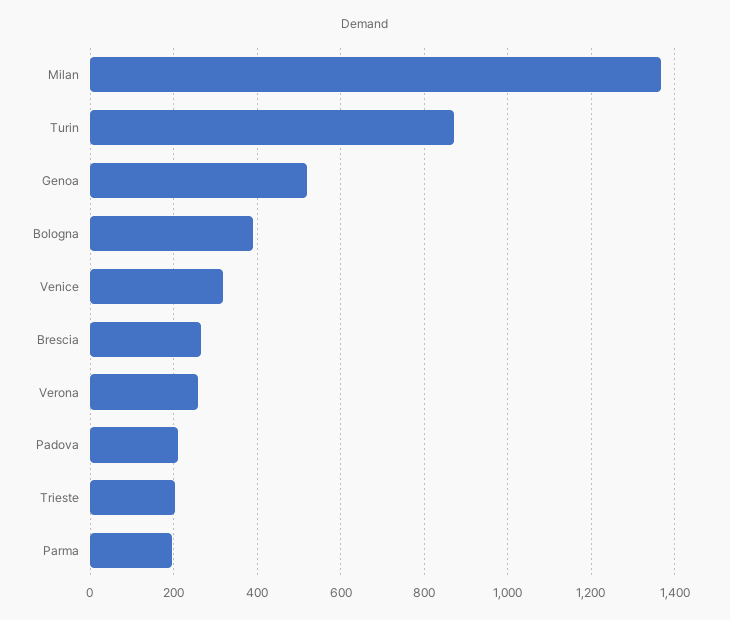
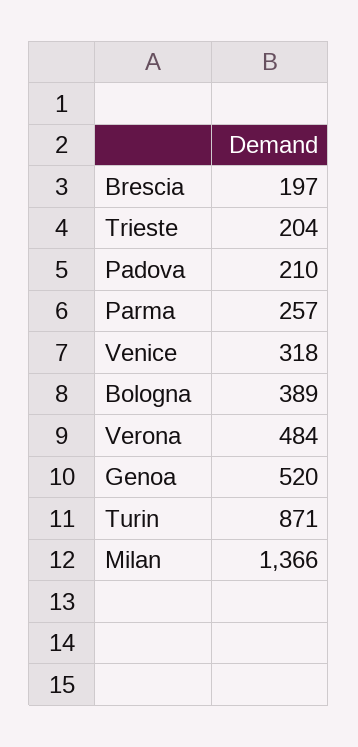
Brescia: 260 -> 197
Verona: 260 -> 484
Parma: 200 -> 257

